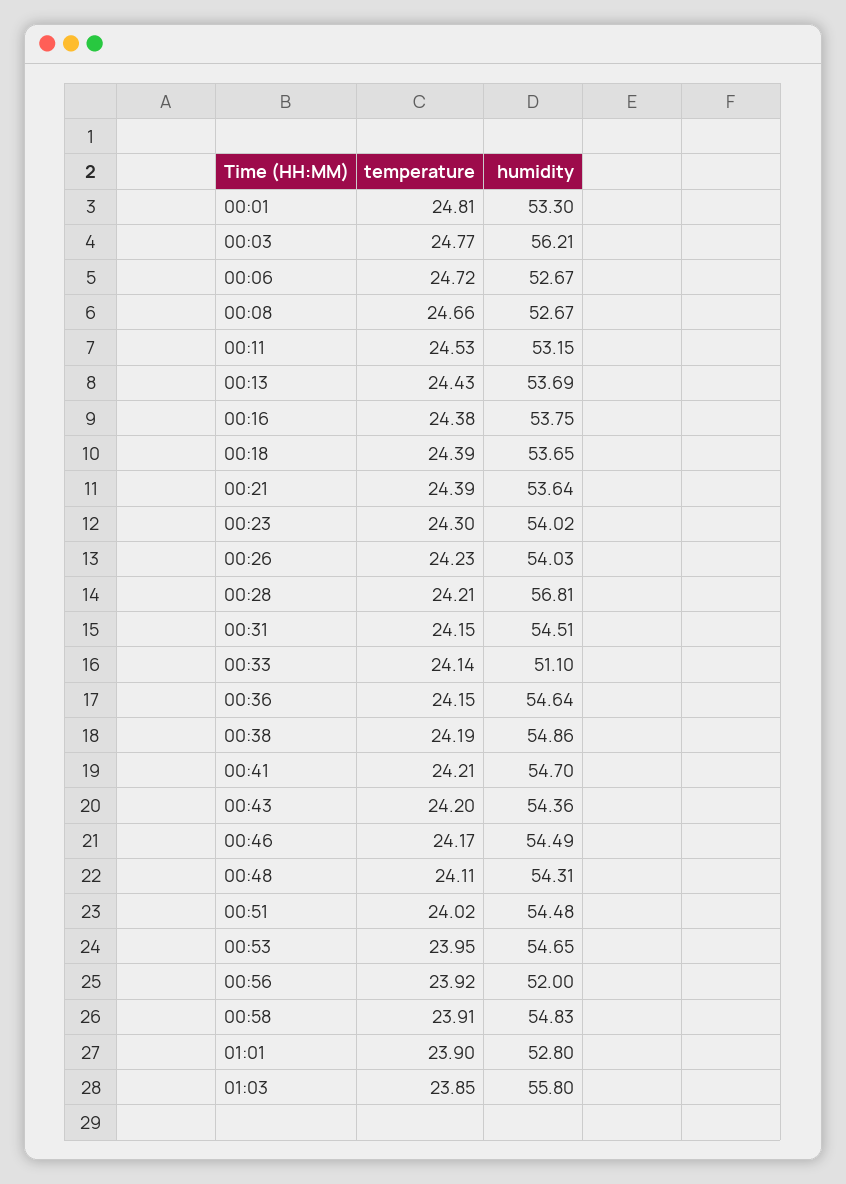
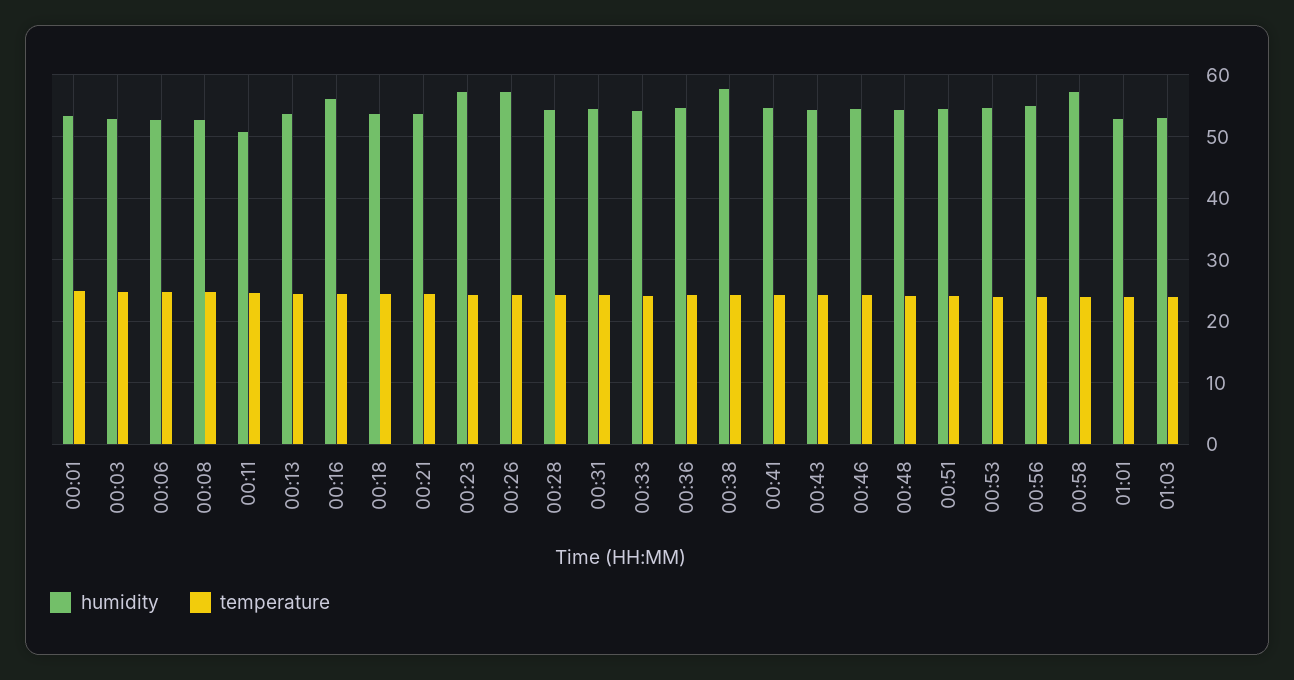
humidity, 00:03: 56.21 -> 53
humidity, 00:11: 53.15 -> 51
humidity, 00:16: 53.75 -> 56
humidity, 00:23: 54.02 -> 57
humidity, 00:26: 54.03 -> 57
humidity, 00:28: 56.81 -> 54
humidity, 00:33: 51.1 -> 54
humidity, 00:38: 54.86 -> 58
humidity, 00:56: 52 -> 55
humidity, 00:58: 54.83 -> 57
humidity, 01:03: 55.8 -> 53

